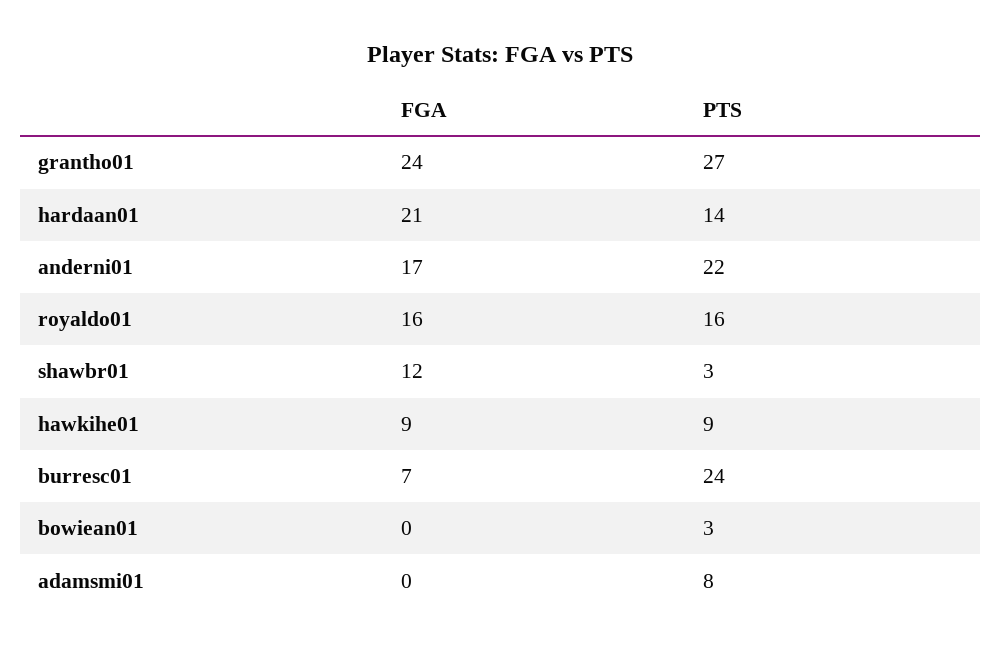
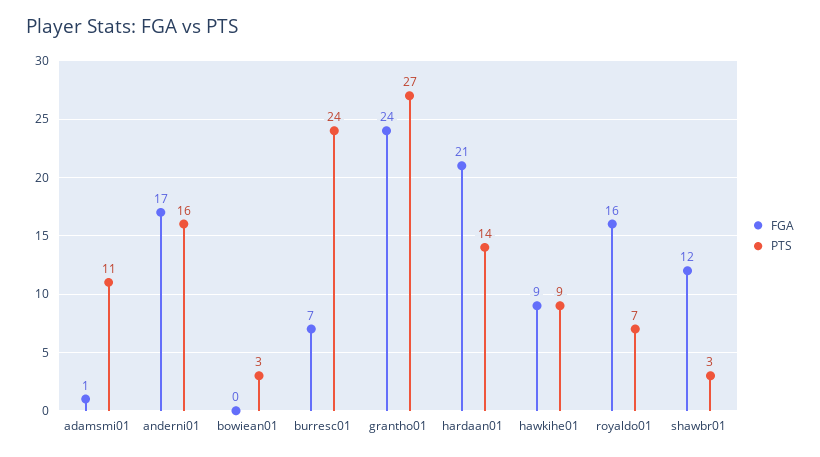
PTS, anderni01: 22 -> 16
PTS, royaldo01: 16 -> 7
FGA, adamsmi01: 0 -> 1
PTS, adamsmi01: 8 -> 11

